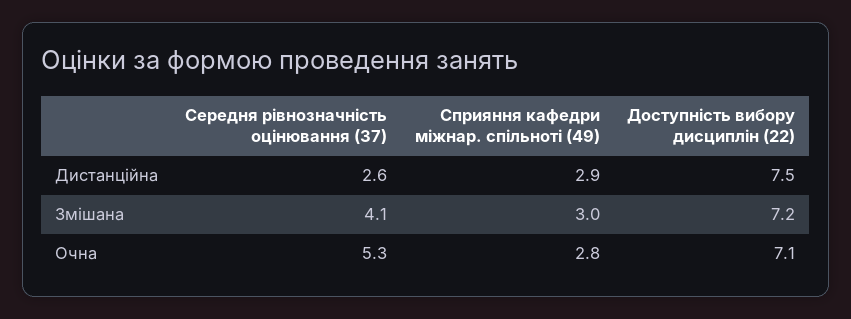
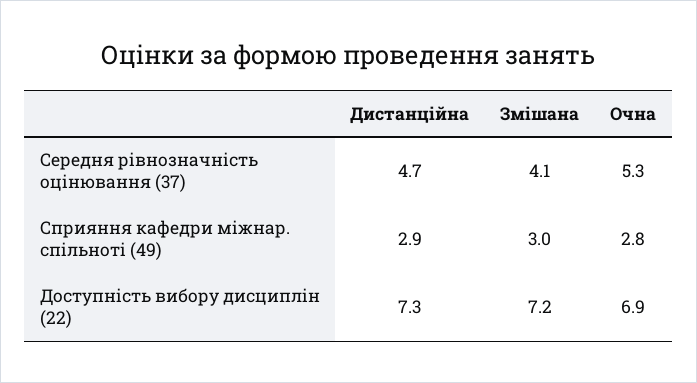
Середня рівнозначність оцінювання (37), Дистанційна: 2.6 -> 4.7
Доступність вибору дисциплін (22), Дистанційна: 7.5 -> 7.3
Доступність вибору дисциплін (22), Очна: 7.1 -> 6.9

